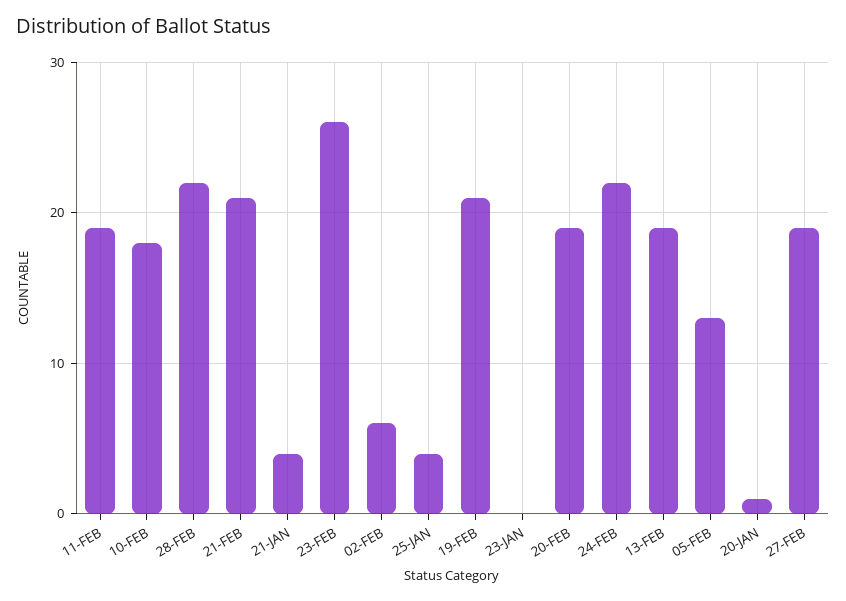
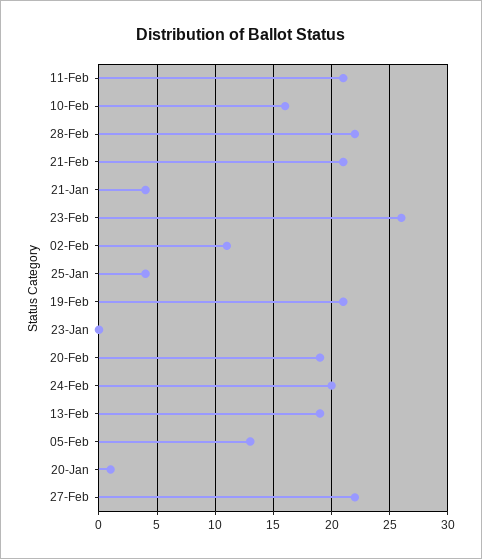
11-FEB: 19 -> 21
10-FEB: 18 -> 16
02-FEB: 6 -> 11
24-FEB: 22 -> 20
27-FEB: 19 -> 22

